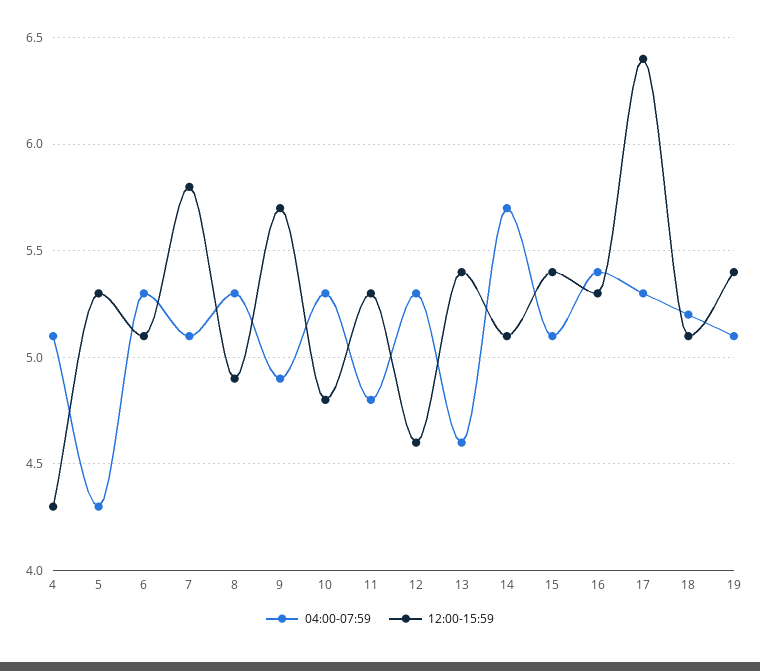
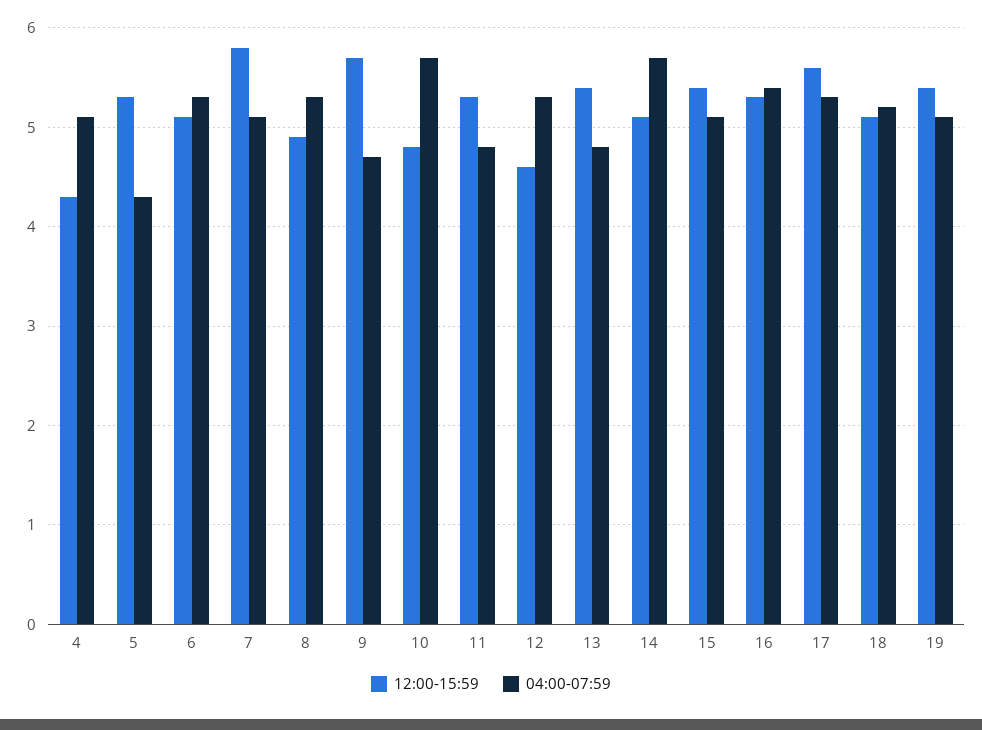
04:00-07:59, 9: 4.9 -> 4.7
04:00-07:59, 10: 5.3 -> 5.7
04:00-07:59, 13: 4.6 -> 4.8
12:00-15:59, 17: 6.4 -> 5.6

